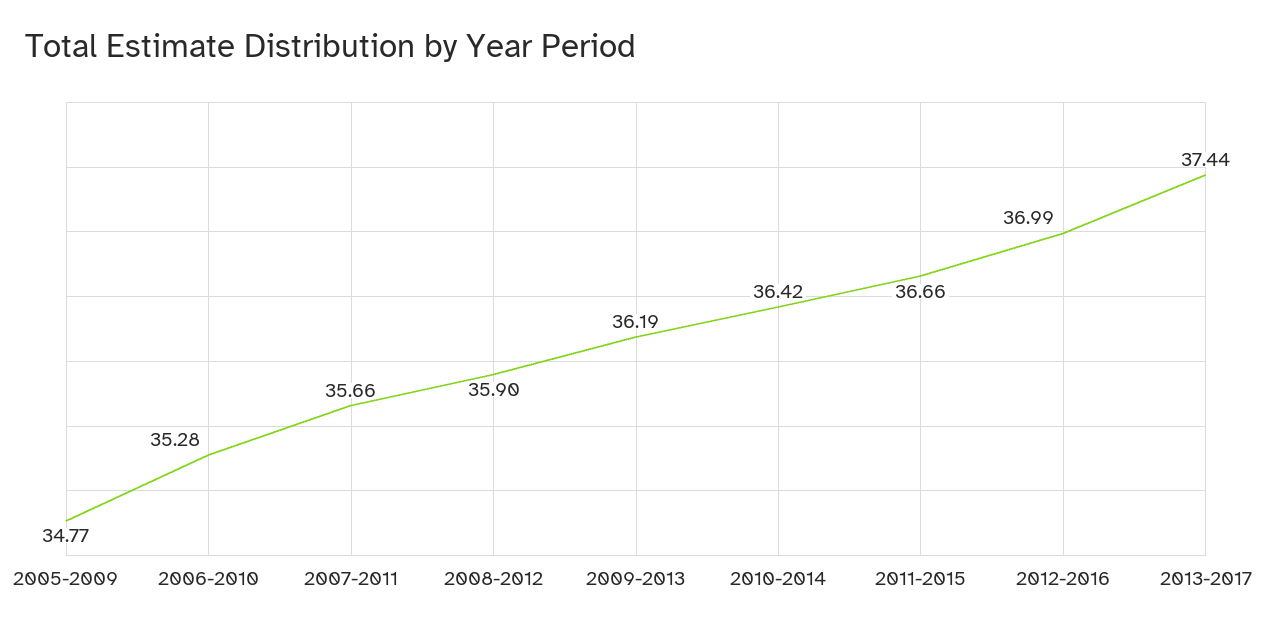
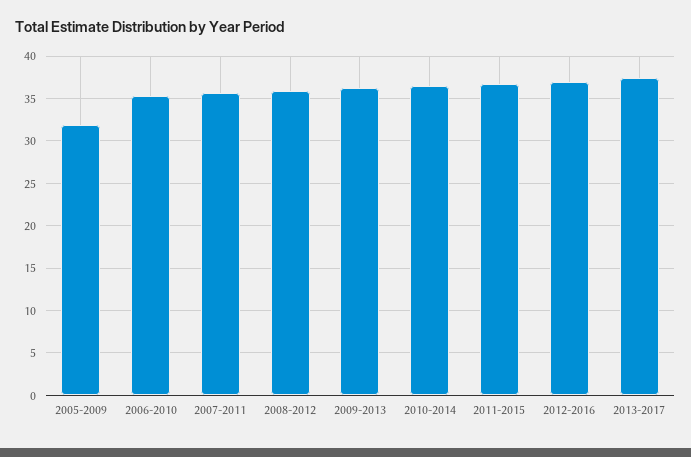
2005-2009: 34.77 -> 32

